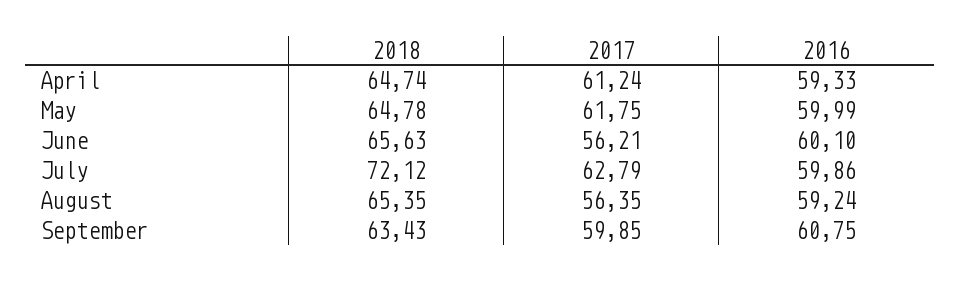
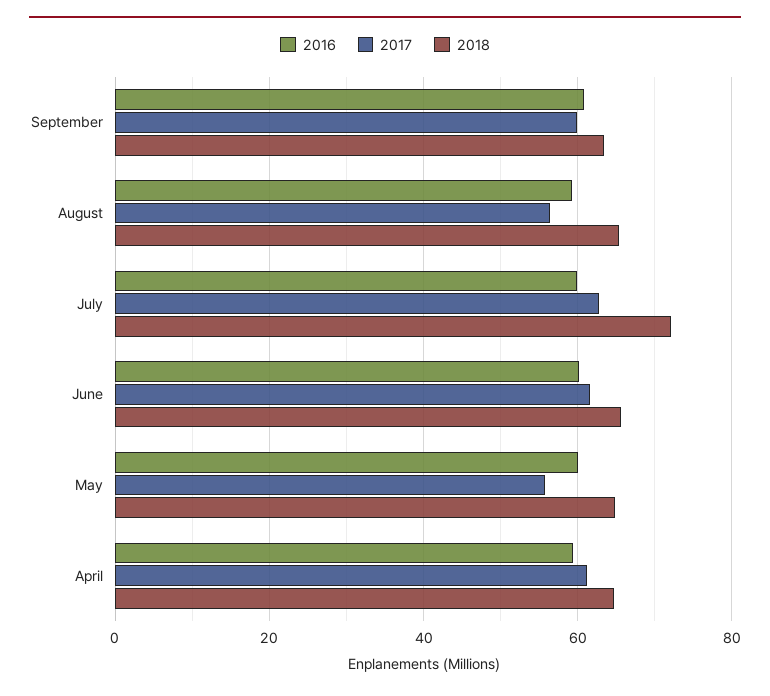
2017, May: 61.75 -> 56
2017, June: 56.21 -> 62

